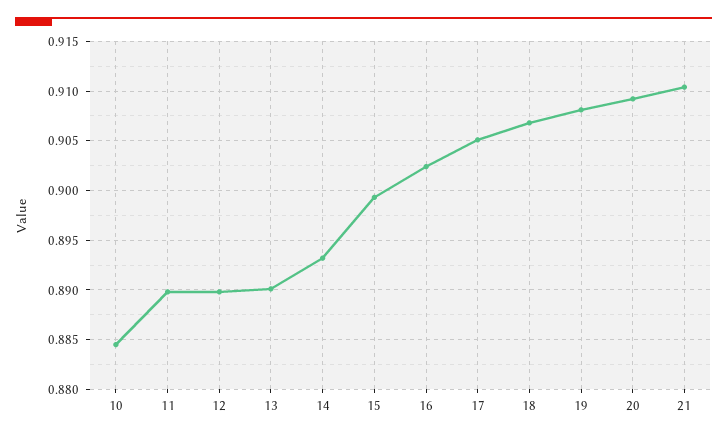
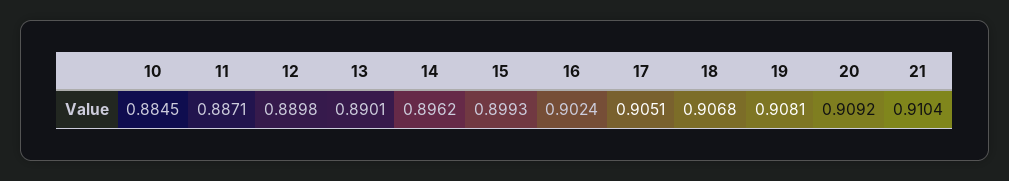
11: 0.89 -> 0.8871
14: 0.893 -> 0.8962

